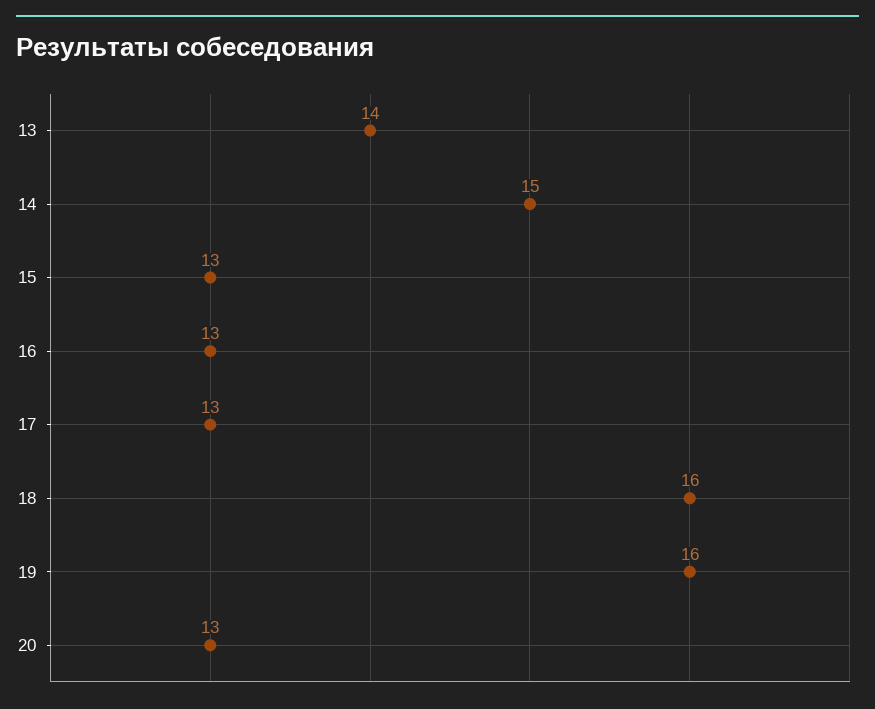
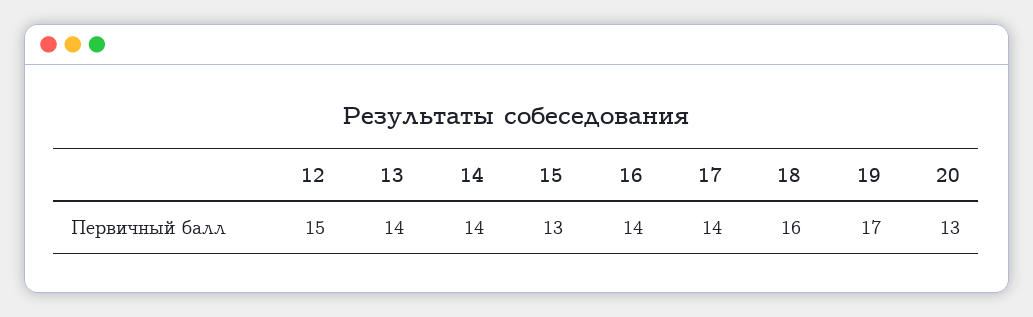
14: 15 -> 14
16: 13 -> 14
17: 13 -> 14
19: 16 -> 17
12: none -> 15

